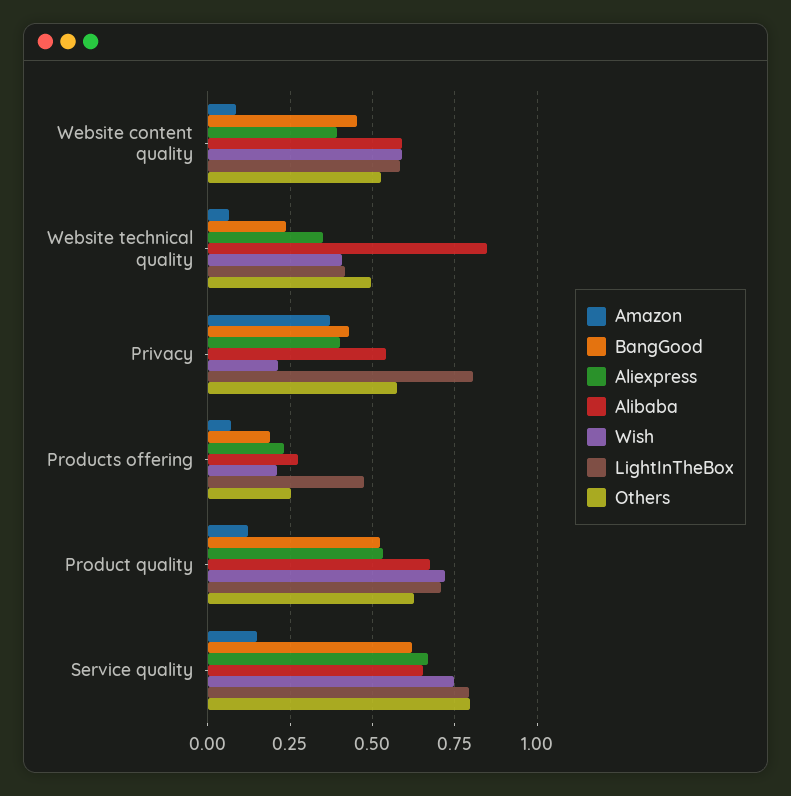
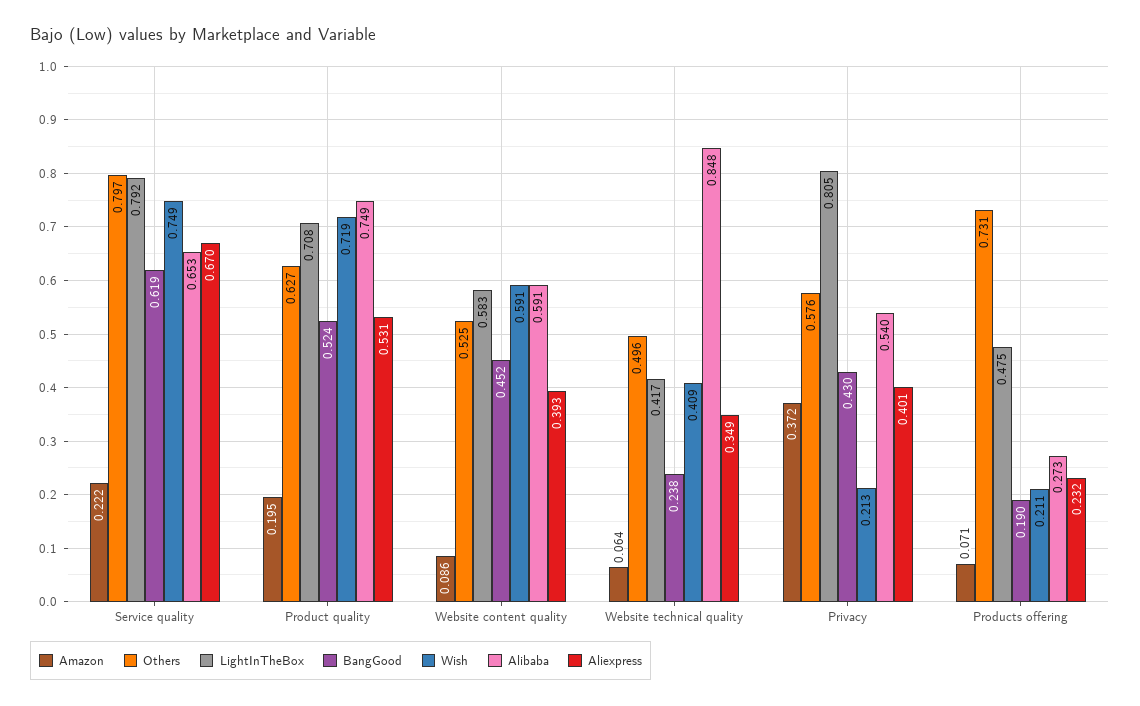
Others, Products offering: 0.25 -> 0.731
Amazon, Product quality: 0.125 -> 0.195
Alibaba, Product quality: 0.675 -> 0.749
Amazon, Service quality: 0.15 -> 0.222

